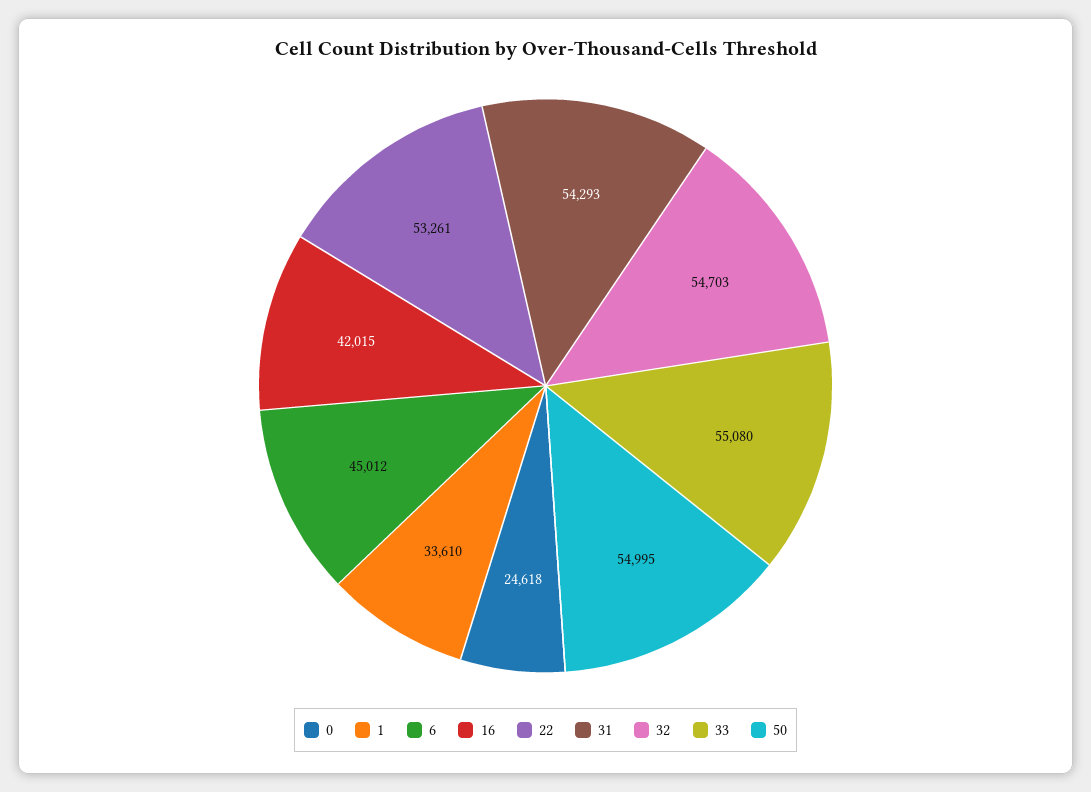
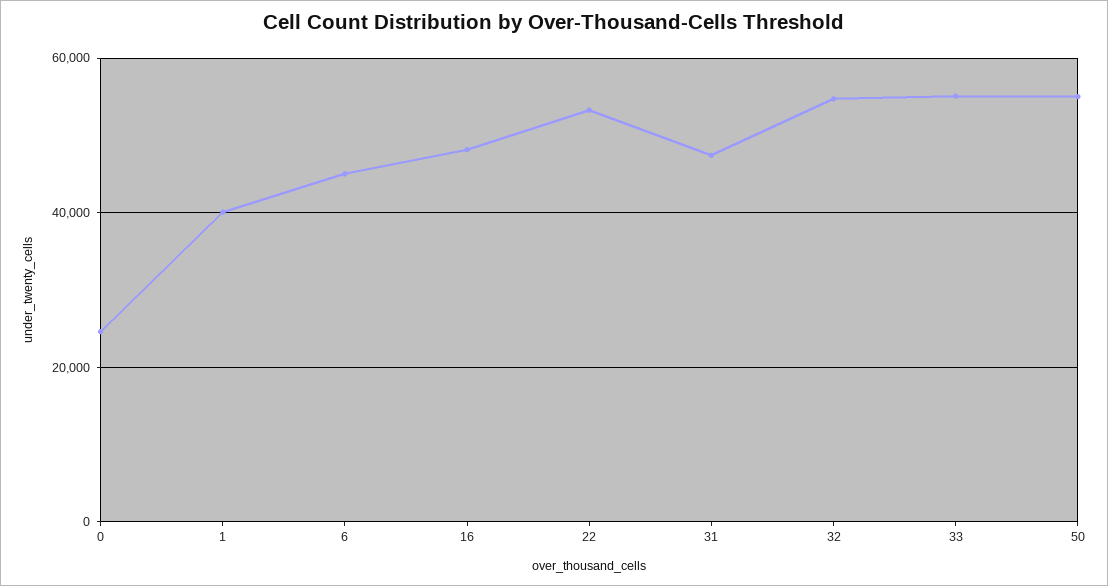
1: 33610 -> 40000
16: 42015 -> 48000
31: 54293 -> 48000

